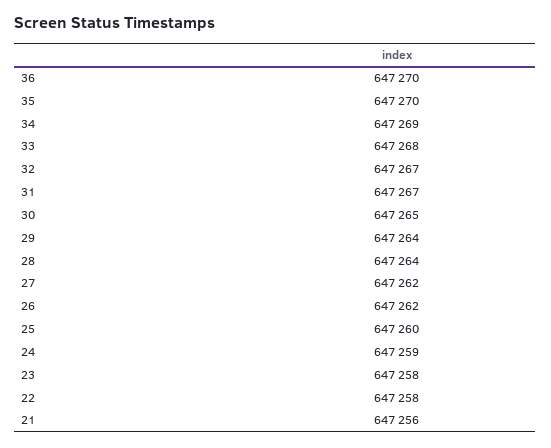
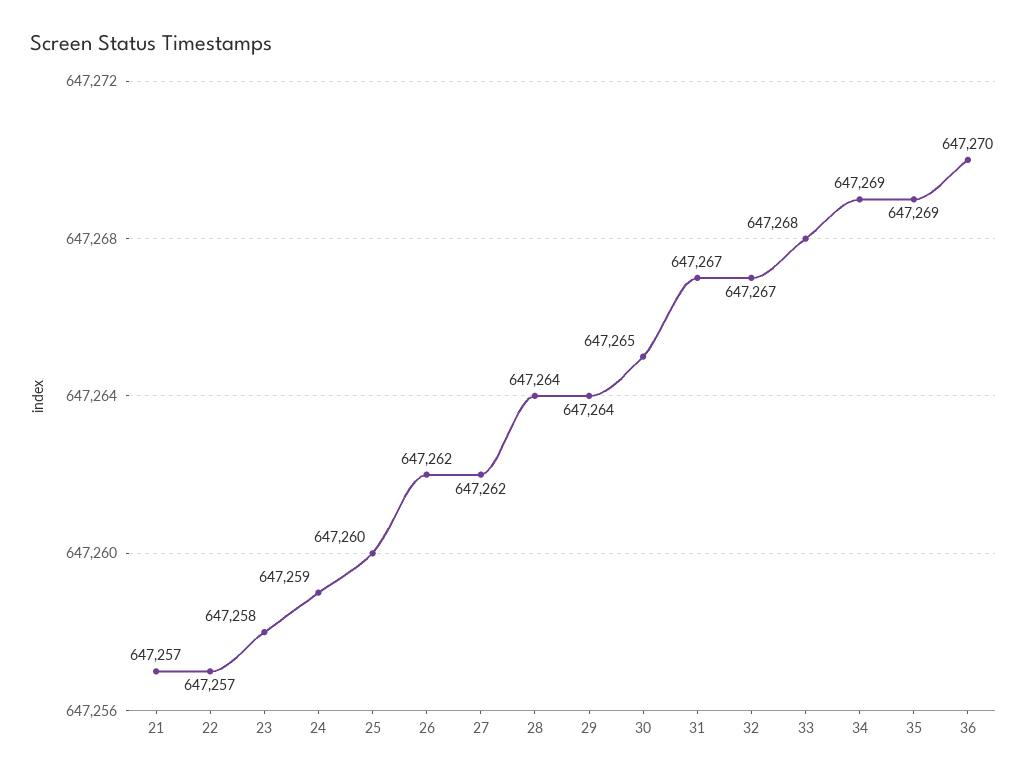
35: 647270 -> 647269
22: 647258 -> 647257
21: 647256 -> 647257

